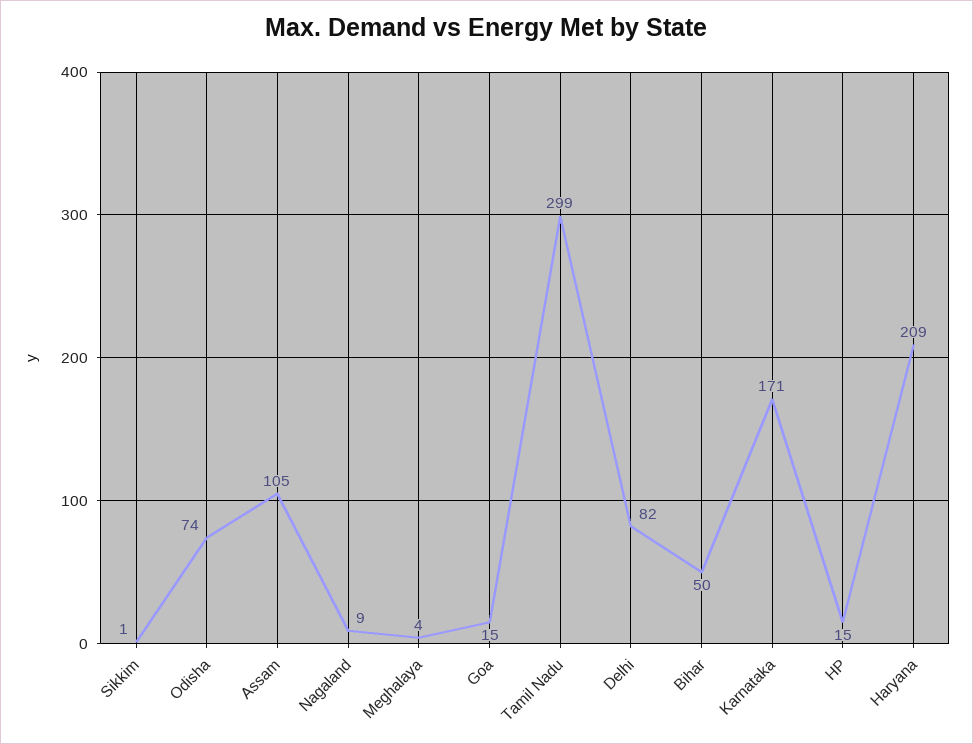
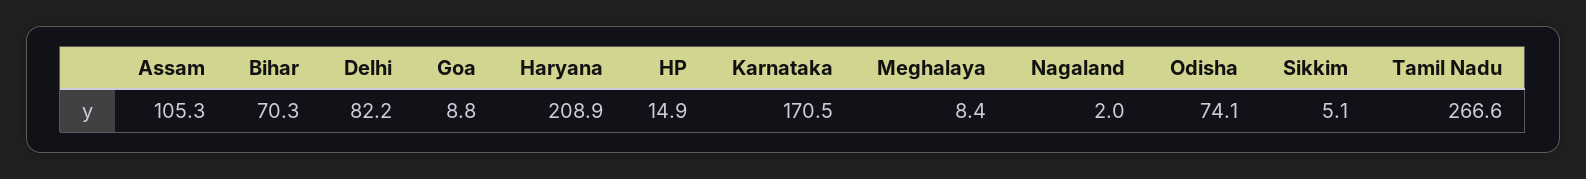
Sikkim: 1 -> 5.1
Nagaland: 9 -> 2
Meghalaya: 4 -> 8.4
Goa: 15 -> 8.8
Tamil Nadu: 299 -> 266.6
Bihar: 50 -> 70.3

